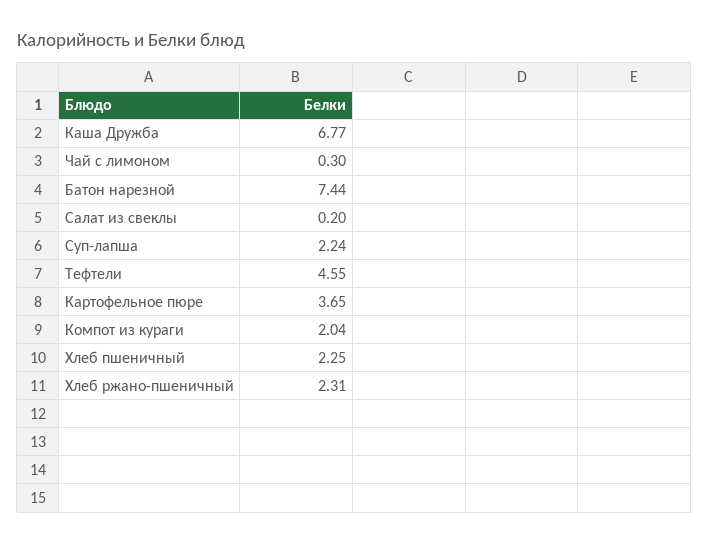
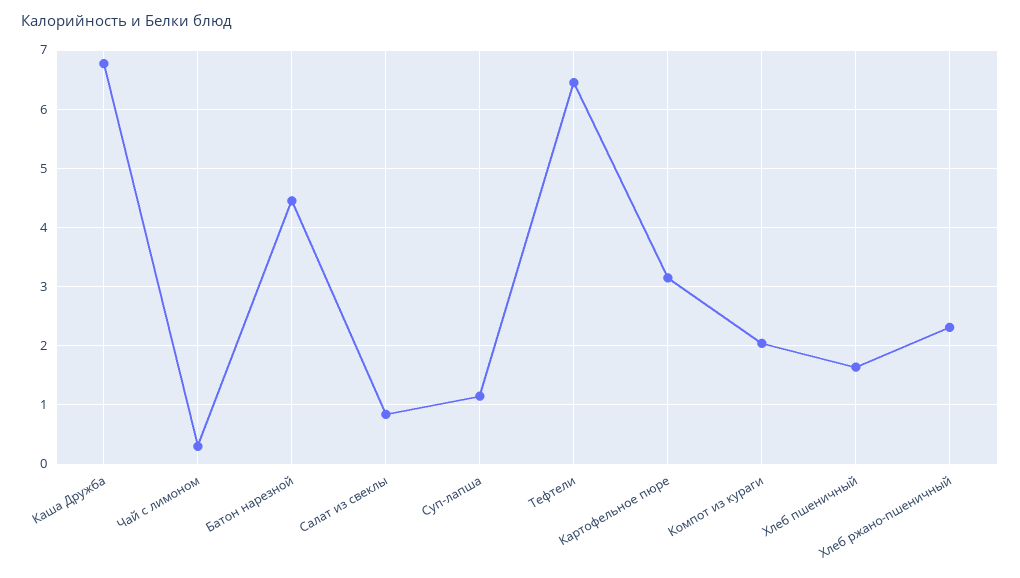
Батон нарезной: 7.44 -> 4.4
Салат из свеклы: 0.2 -> 0.8
Суп-лапша: 2.24 -> 1.2
Тефтели: 4.55 -> 6.4
Картофельное пюре: 3.65 -> 3.2
Хлеб пшеничный: 2.25 -> 1.6

